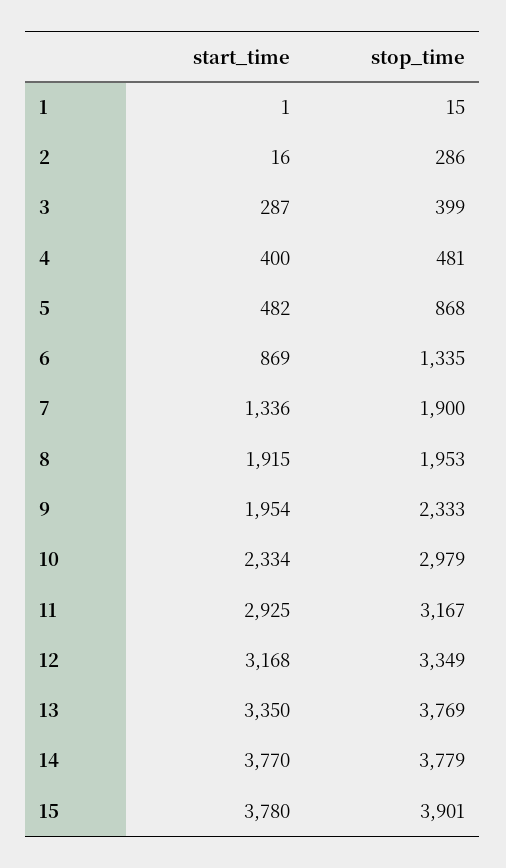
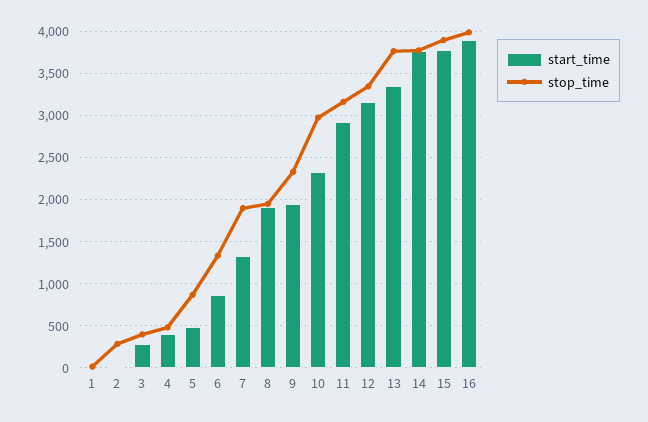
start_time, 16: none -> 3900
stop_time, 16: none -> 4000

